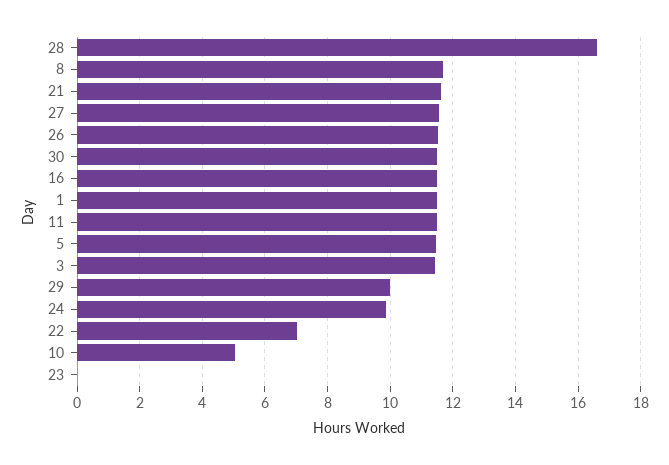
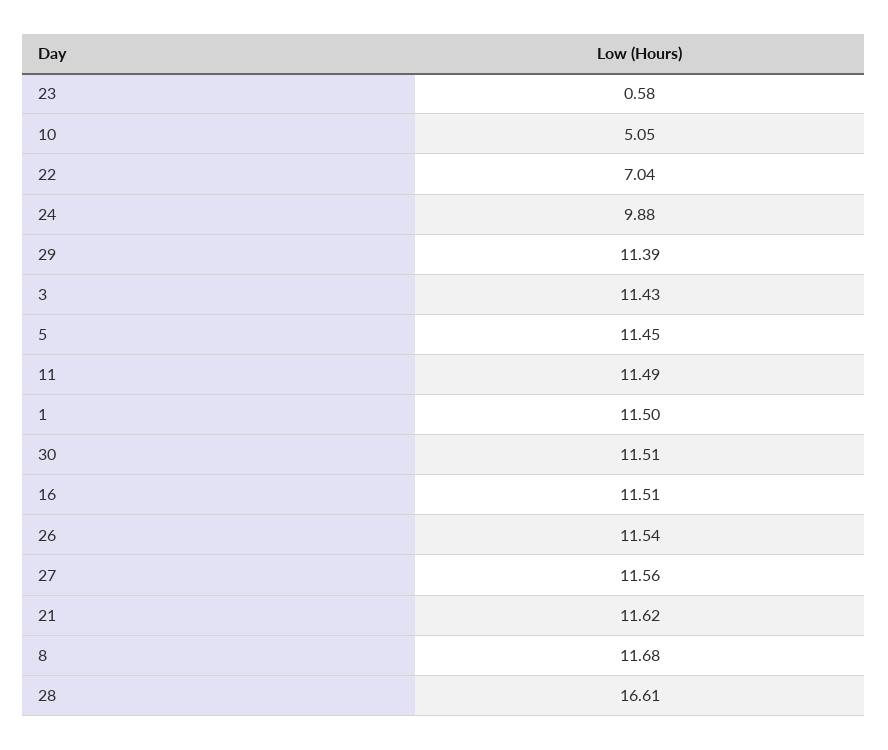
29: 10 -> 11.39
23: 0 -> 0.58

